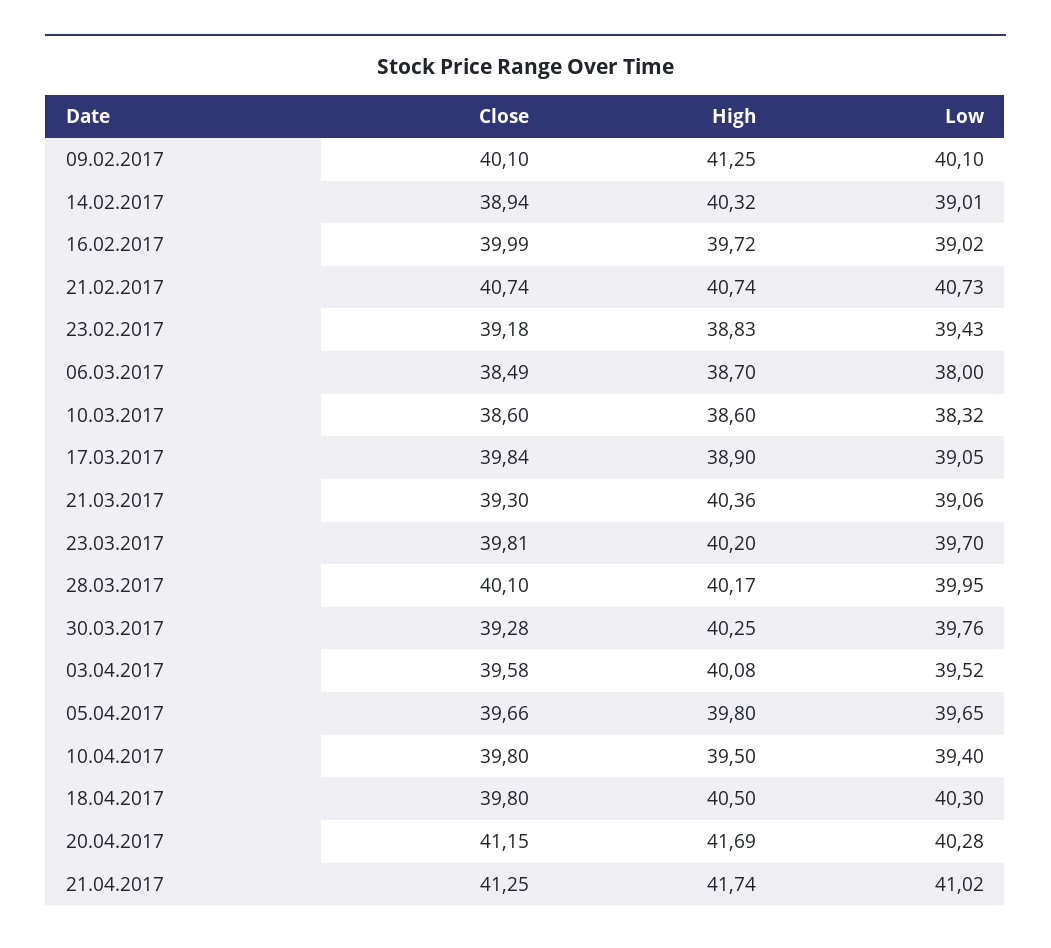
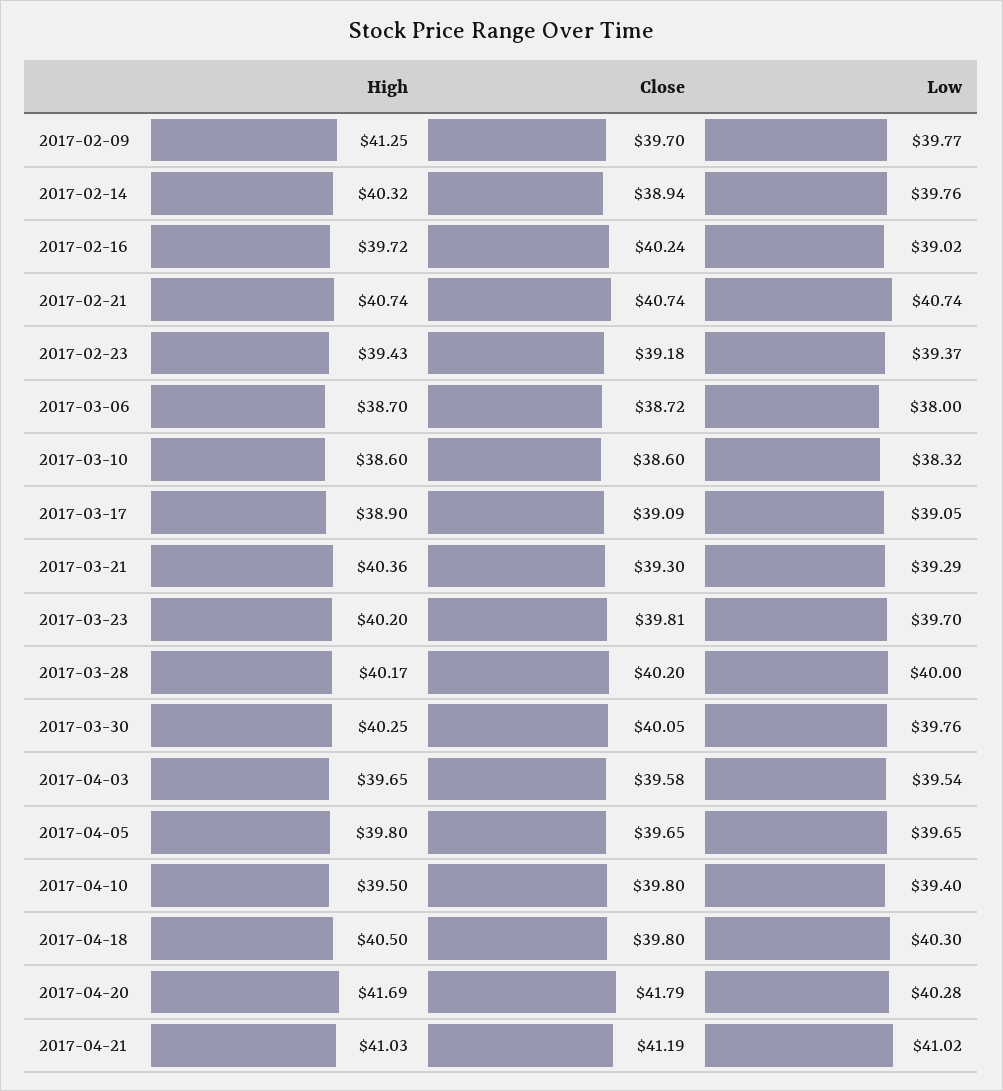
Close, 09.02.2017: 40.1 -> 39.7
Low, 09.02.2017: 40.1 -> 39.77
Low, 14.02.2017: 39.01 -> 39.76
Close, 16.02.2017: 39.99 -> 40.24
Low, 21.02.2017: 40.73 -> 40.74
High, 23.02.2017: 38.83 -> 39.43
Low, 23.02.2017: 39.43 -> 39.37
Close, 06.03.2017: 38.49 -> 38.72
Close, 17.03.2017: 39.84 -> 39.09
Low, 21.03.2017: 39.06 -> 39.29
Close, 28.03.2017: 40.1 -> 40.2
Low, 28.03.2017: 39.95 -> 40
Close, 30.03.2017: 39.28 -> 40.05
High, 03.04.2017: 40.08 -> 39.65
Low, 03.04.2017: 39.52 -> 39.54
Close, 05.04.2017: 39.66 -> 39.65
Close, 20.04.2017: 41.15 -> 41.79
Close, 21.04.2017: 41.25 -> 41.19
High, 21.04.2017: 41.74 -> 41.03

